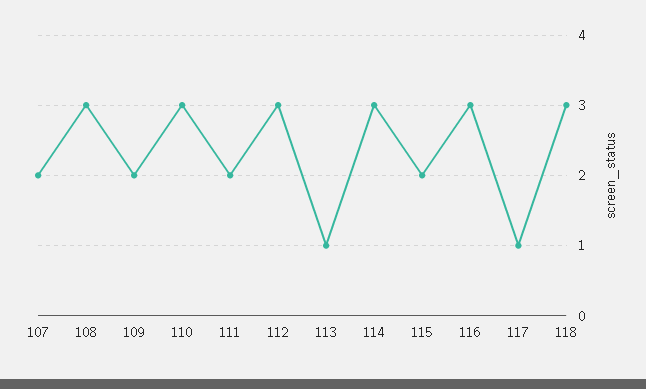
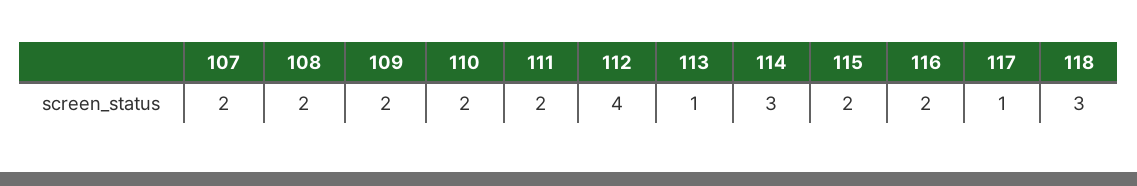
108: 3 -> 2
110: 3 -> 2
112: 3 -> 4
116: 3 -> 2

